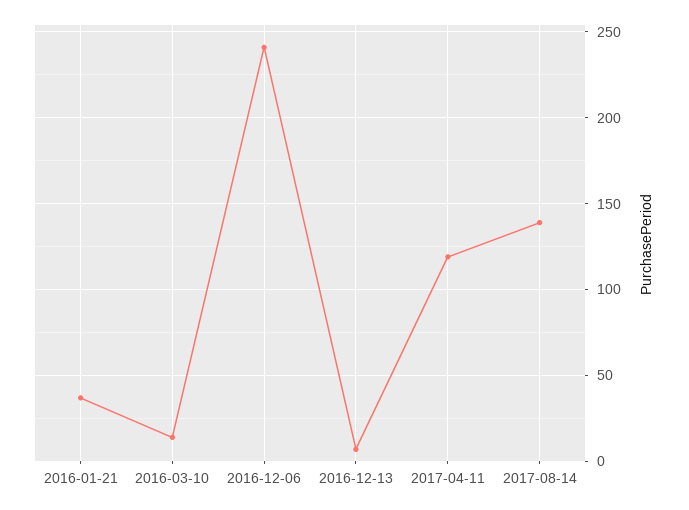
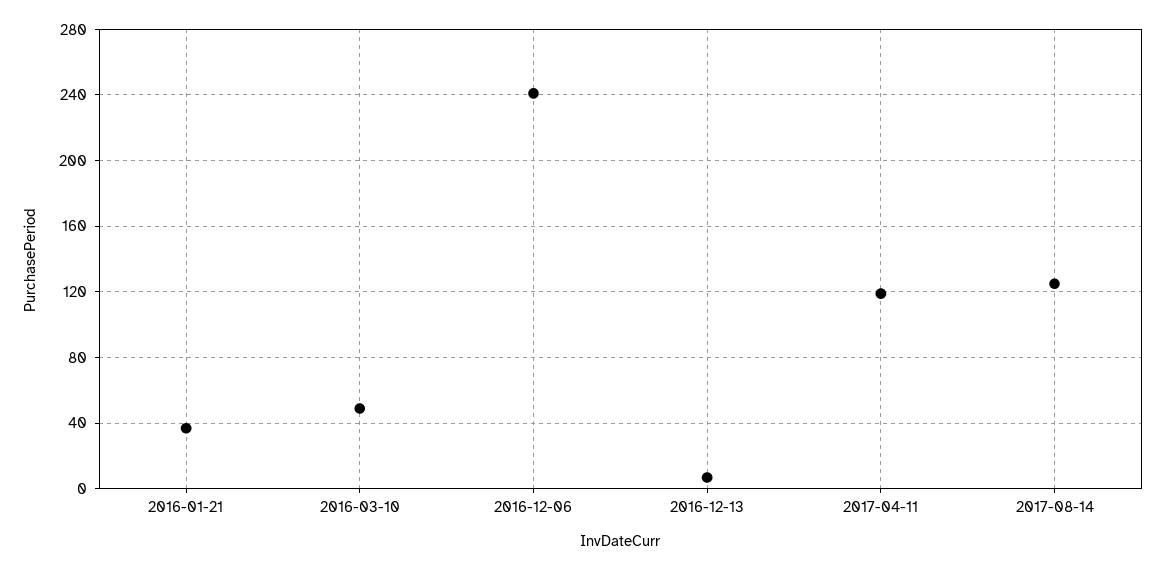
2016-03-10: 15 -> 50
2017-08-14: 140 -> 125

